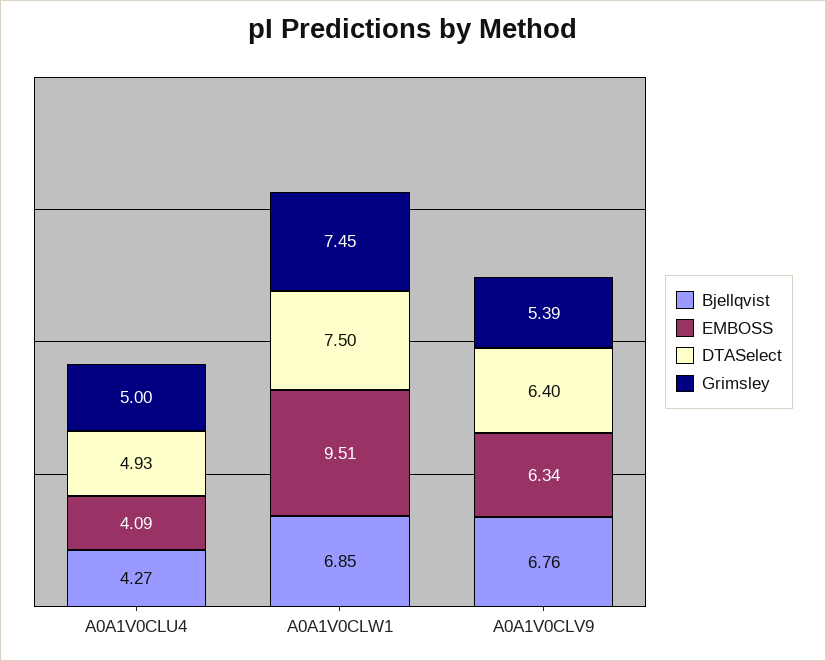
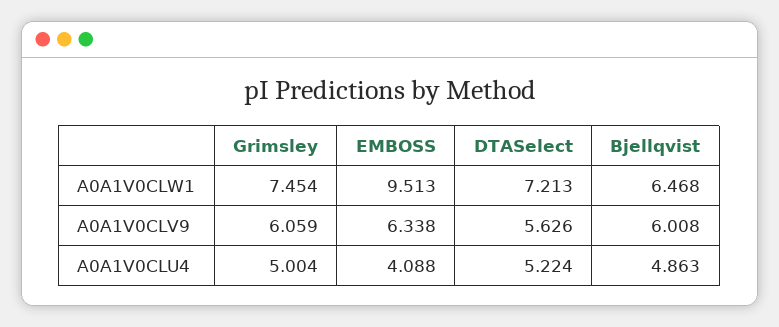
Bjellqvist, A0A1V0CLU4: 4.27 -> 4.863
DTASelect, A0A1V0CLU4: 4.93 -> 5.224
Bjellqvist, A0A1V0CLW1: 6.85 -> 6.468
DTASelect, A0A1V0CLW1: 7.5 -> 7.213
Bjellqvist, A0A1V0CLV9: 6.76 -> 6.008
DTASelect, A0A1V0CLV9: 6.4 -> 5.626
Grimsley, A0A1V0CLV9: 5.39 -> 6.059

